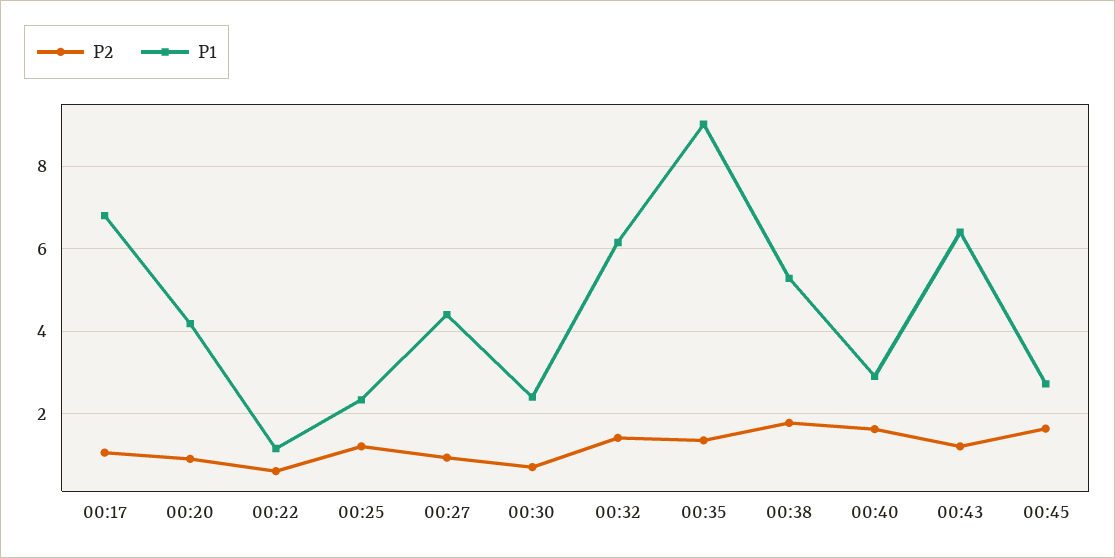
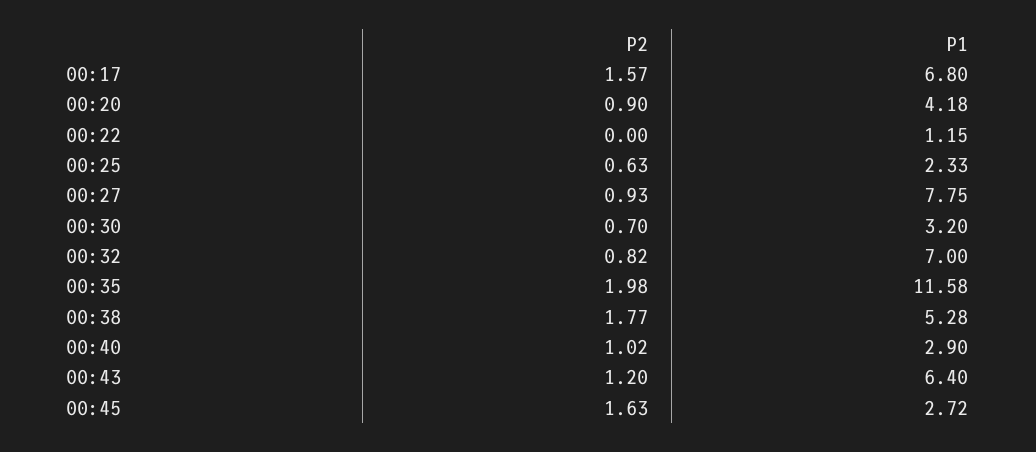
P2, 00:17: 1 -> 1.57
P2, 00:22: 0.6 -> 0
P2, 00:25: 1.2 -> 0.63
P1, 00:27: 4.4 -> 7.75
P1, 00:30: 2.4 -> 3.2
P2, 00:32: 1.4 -> 0.82
P1, 00:32: 6.2 -> 7
P2, 00:35: 1.4 -> 1.98
P1, 00:35: 9 -> 11.58
P2, 00:40: 1.6 -> 1.02

